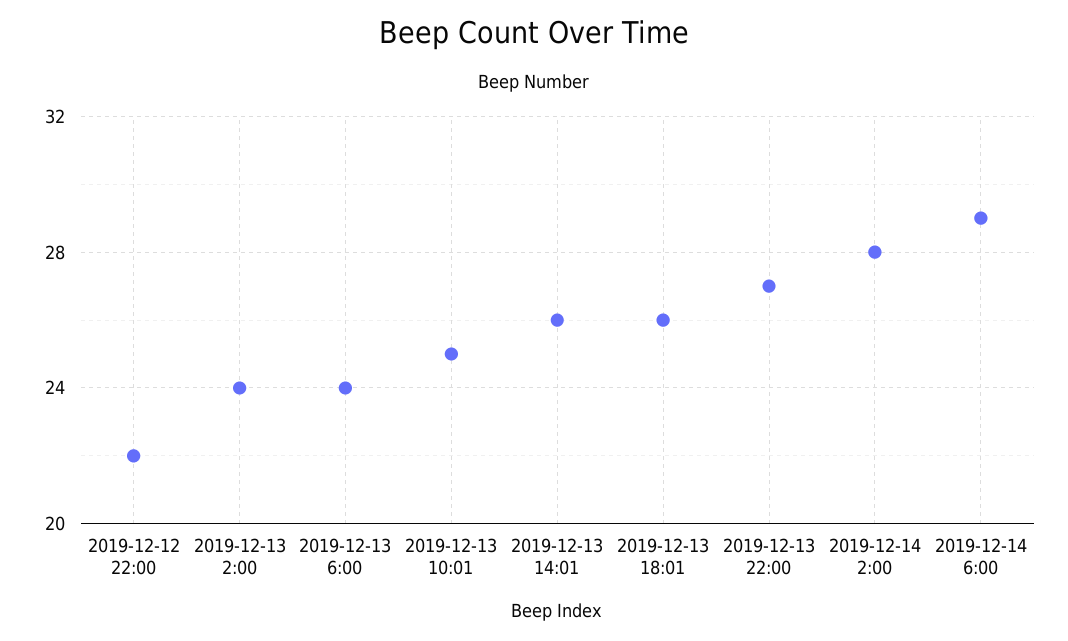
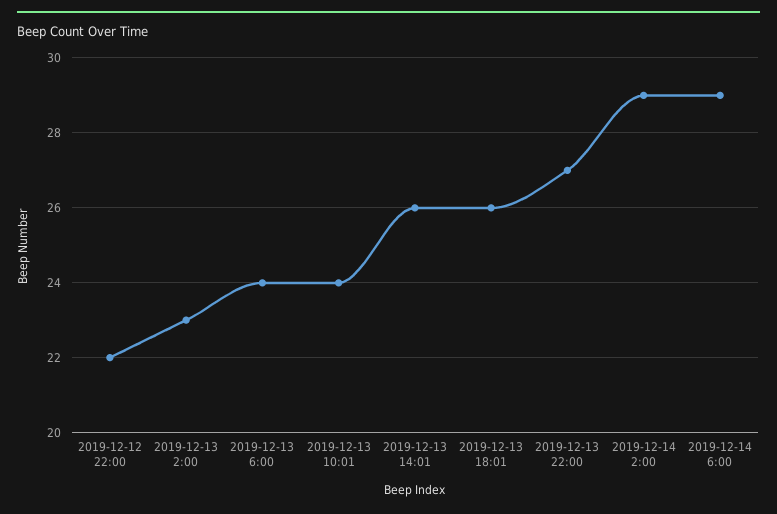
2019-12-13 2:00: 24 -> 23
2019-12-13 10:01: 25 -> 24
2019-12-14 2:00: 28 -> 29

